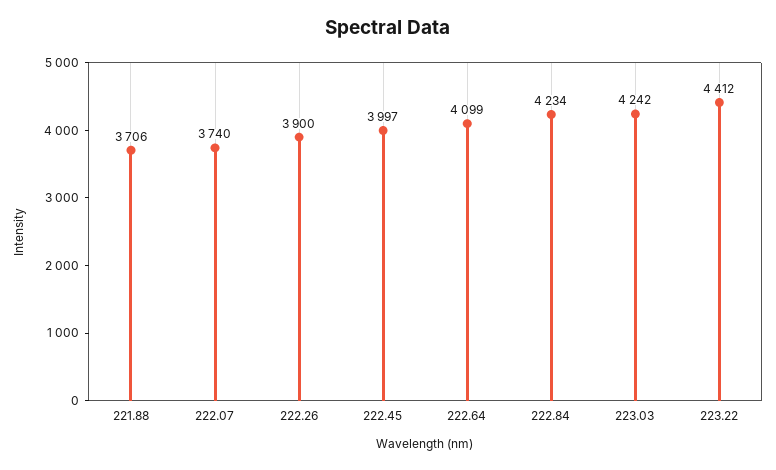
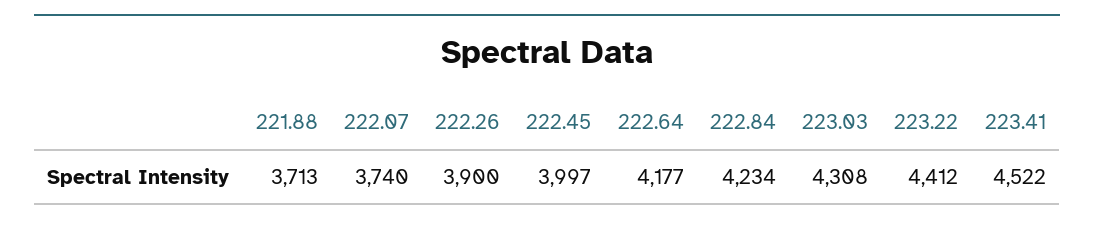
221.88: 3706 -> 3713
222.64: 4099 -> 4177
223.03: 4242 -> 4308
223.41: none -> 4522

